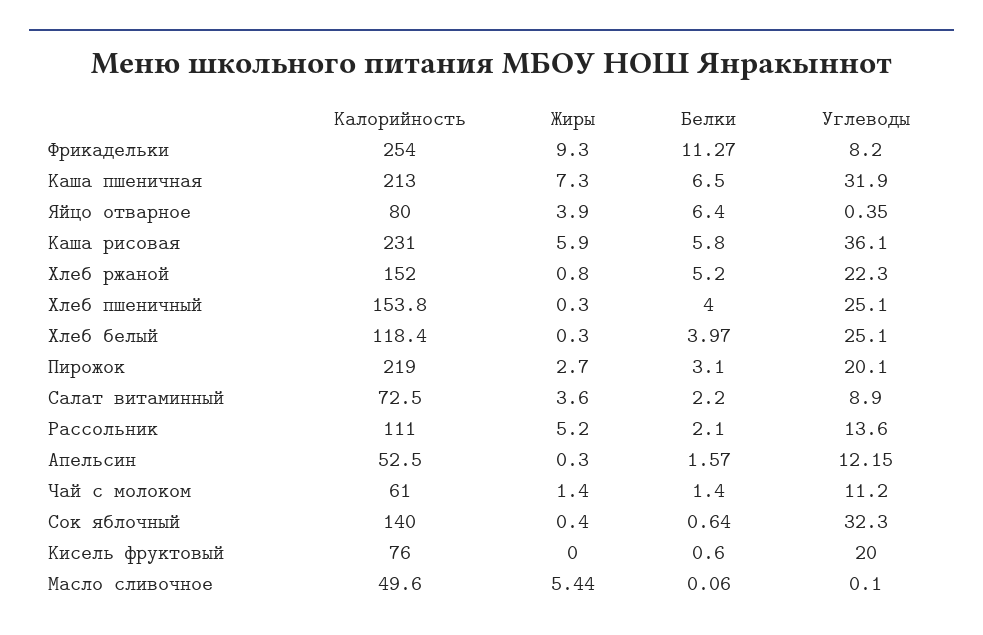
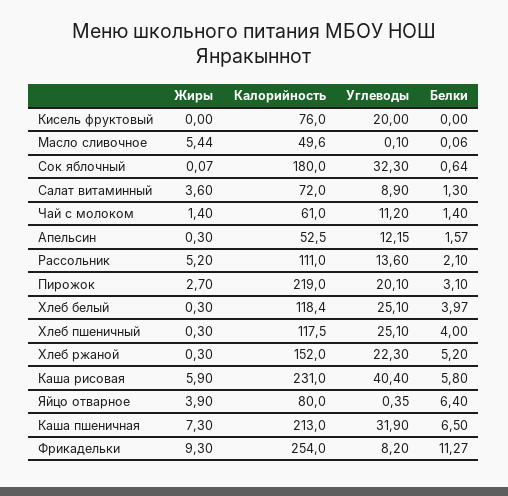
Углеводы, Каша рисовая: 36.1 -> 40.4
Жиры, Хлеб ржаной: 0.8 -> 0.3
Калорийность, Хлеб пшеничный: 153.8 -> 117.5
Калорийность, Салат витаминный: 72.5 -> 72
Белки, Салат витаминный: 2.2 -> 1.3
Калорийность, Сок яблочный: 140 -> 180
Жиры, Сок яблочный: 0.4 -> 0.07
Белки, Кисель фруктовый: 0.6 -> 0

